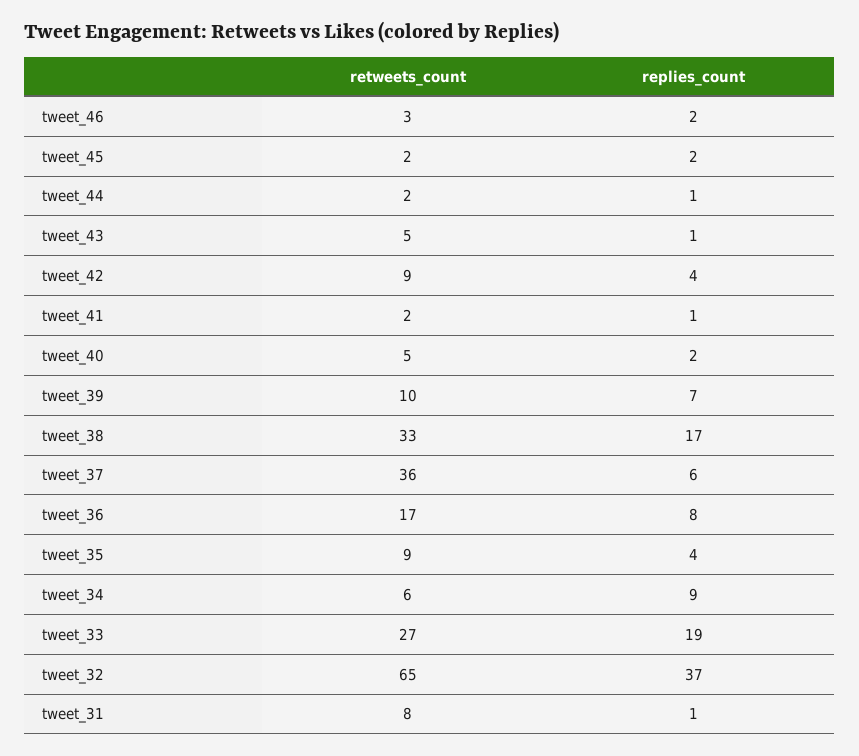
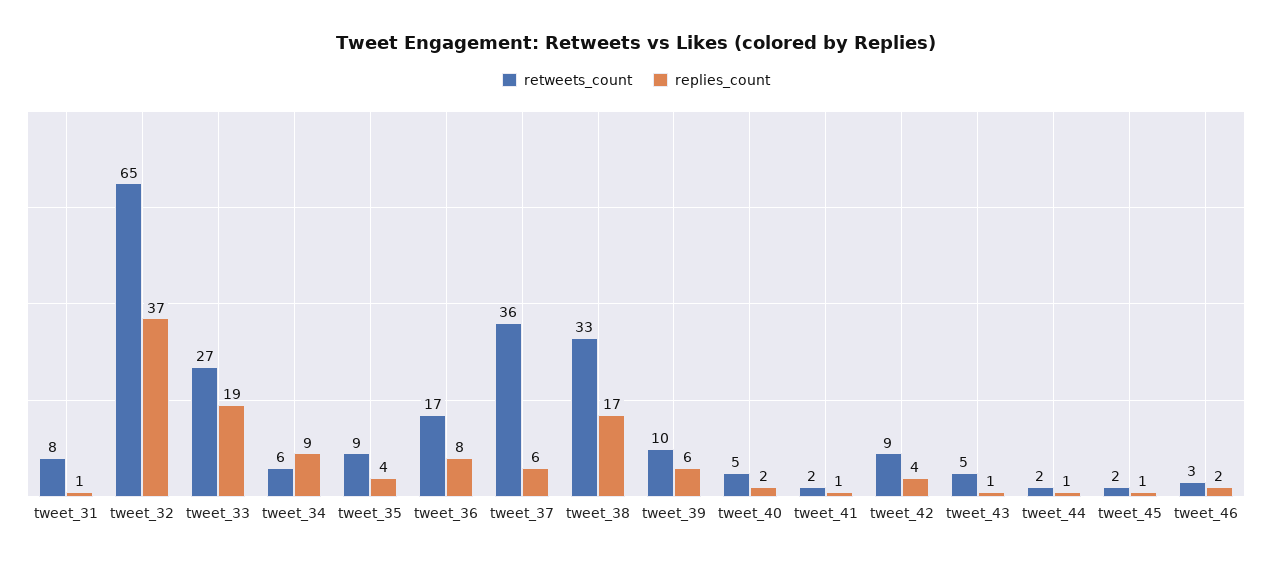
replies_count, tweet_45: 2 -> 1
replies_count, tweet_39: 7 -> 6

